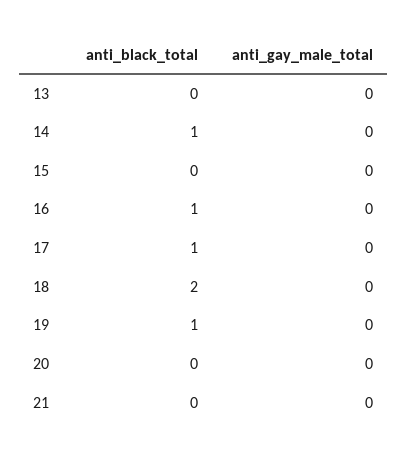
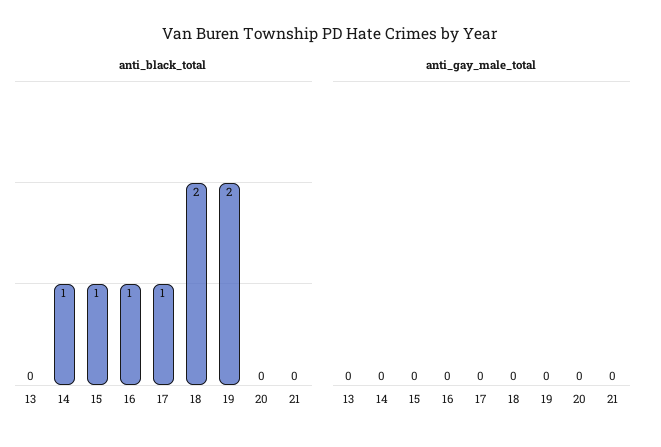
anti_black_total, 15: 0 -> 1
anti_black_total, 19: 1 -> 2

